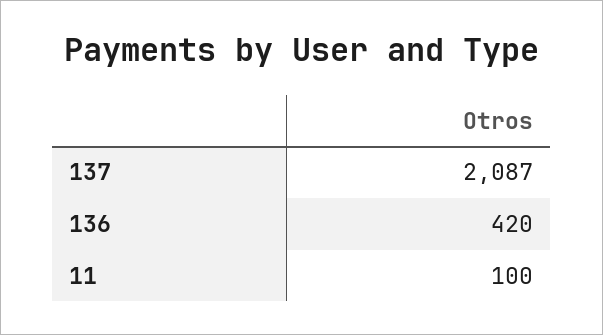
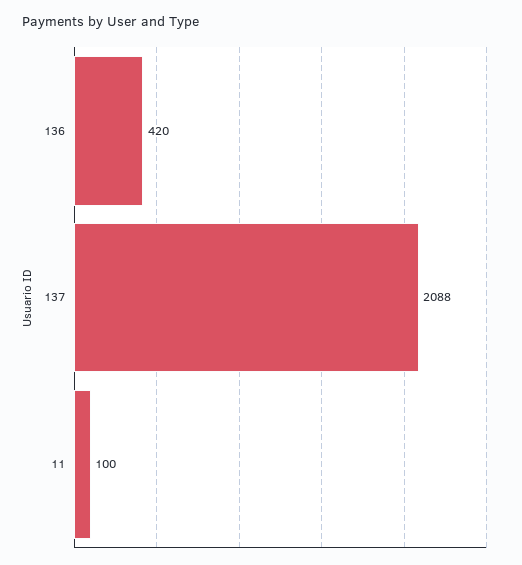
137: 2087 -> 2088

